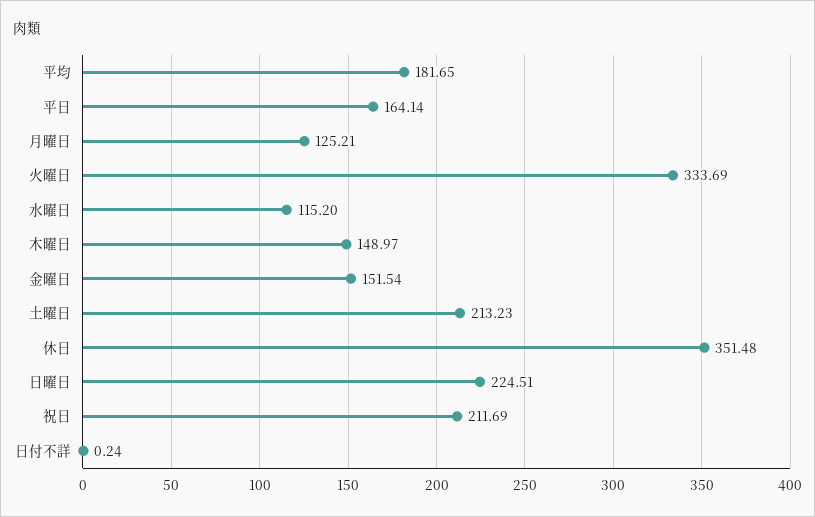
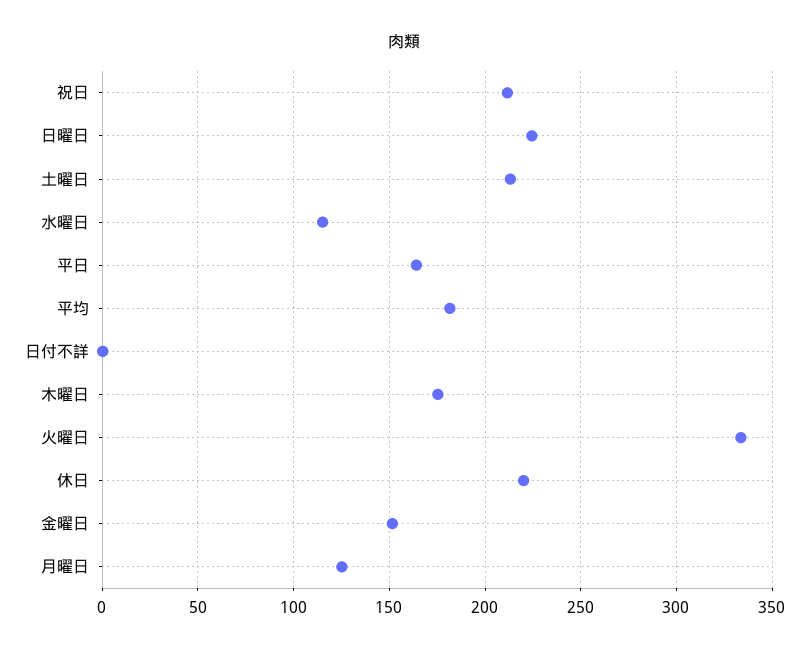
木曜日: 148.97 -> 175
休日: 351.48 -> 220

